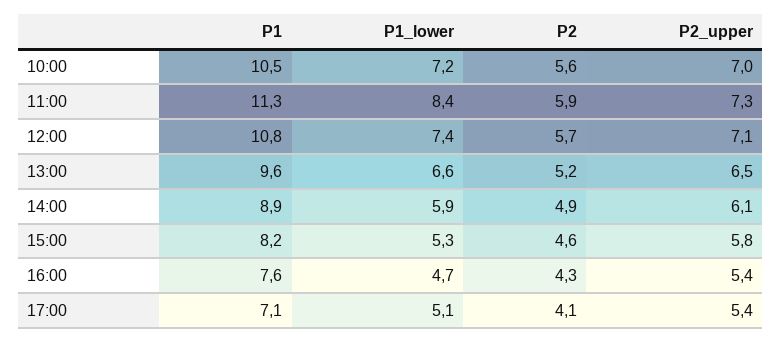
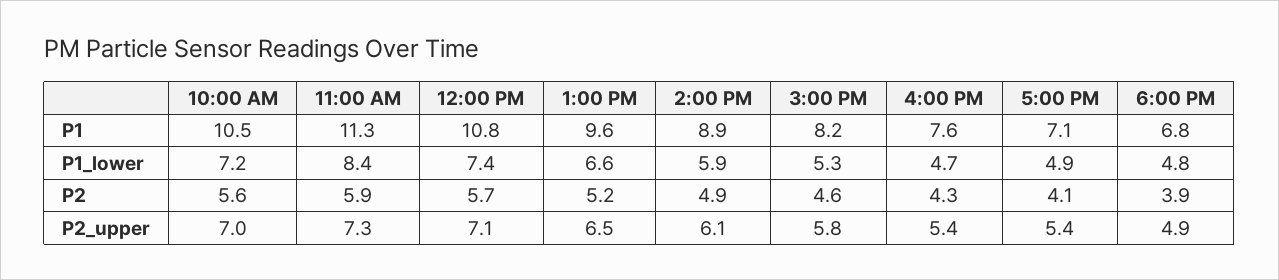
P1_lower, 17:00: 5.1 -> 4.9
P1, 6:00 PM: none -> 6.8
P1_lower, 6:00 PM: none -> 4.8
P2, 6:00 PM: none -> 3.9
P2_upper, 6:00 PM: none -> 4.9

